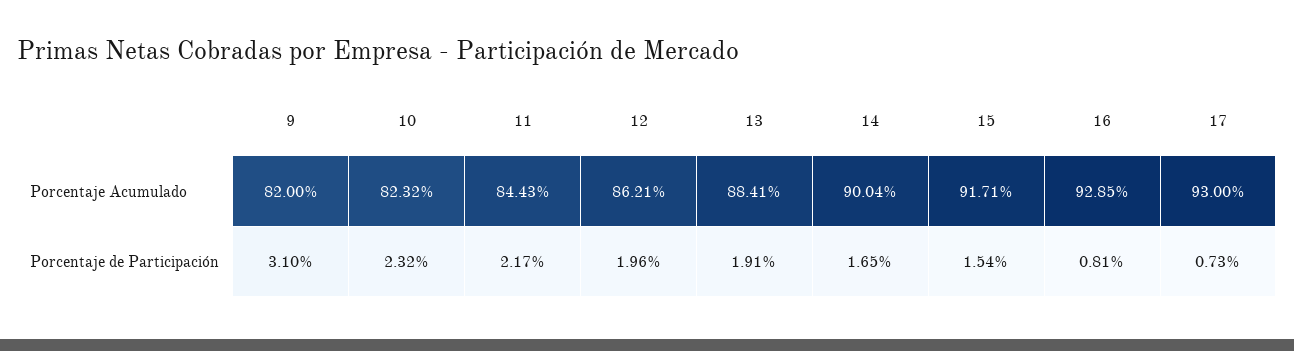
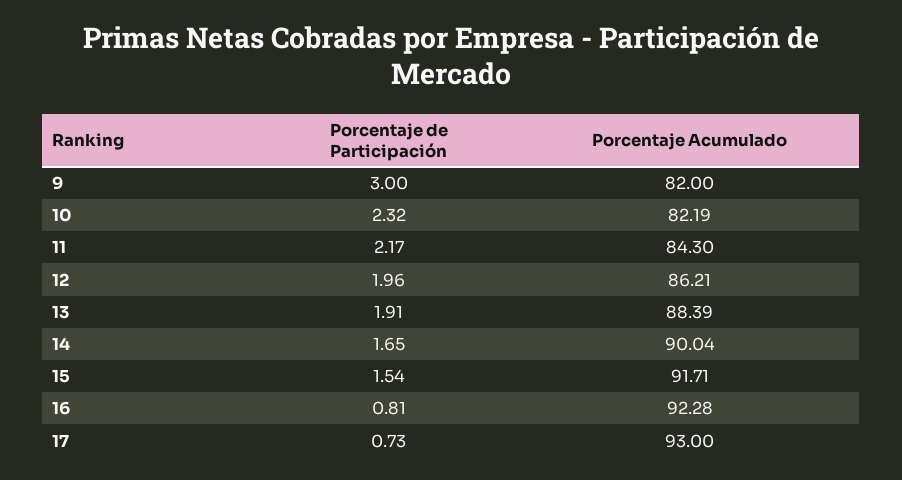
10, Porcentaje Acumulado: 82.32 -> 82.19
11, Porcentaje Acumulado: 84.43 -> 84.3
13, Porcentaje Acumulado: 88.41 -> 88.39
16, Porcentaje Acumulado: 92.85 -> 92.28
9, Porcentaje de Participación: 3.1 -> 3

